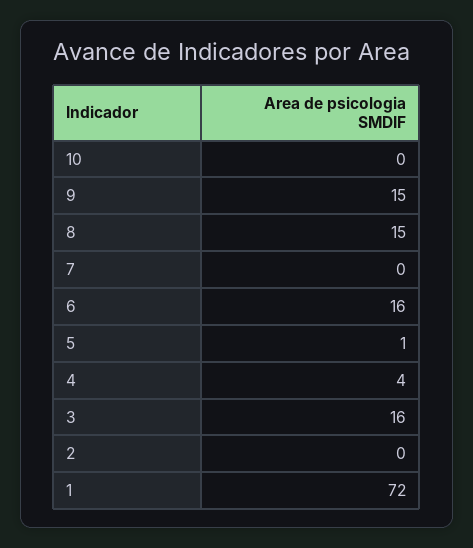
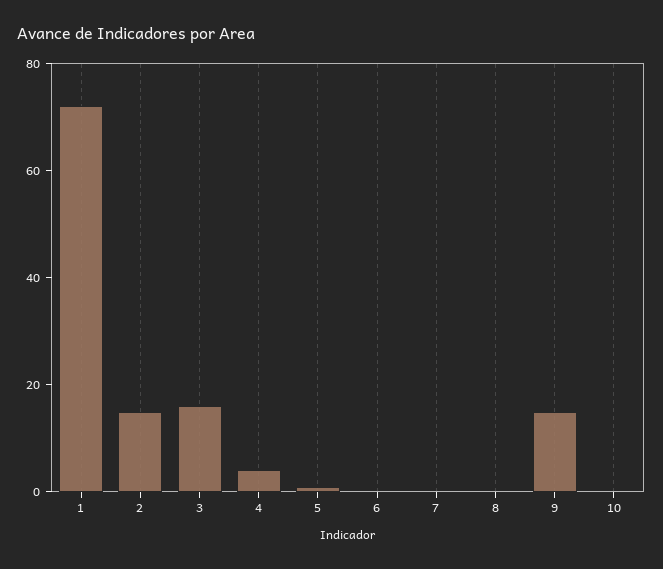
8: 15 -> 0
6: 16 -> 0
2: 0 -> 15

